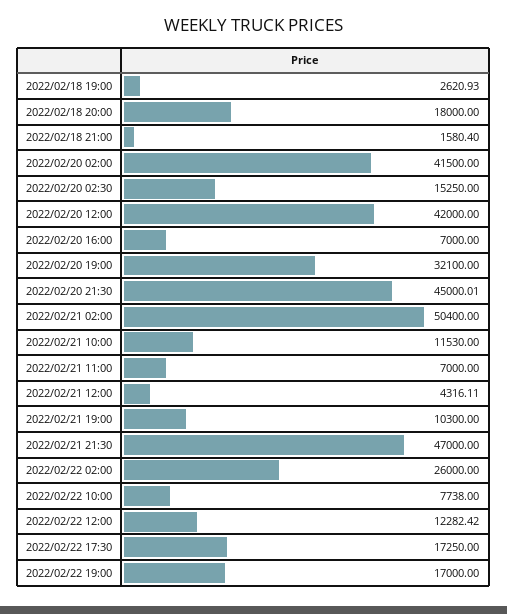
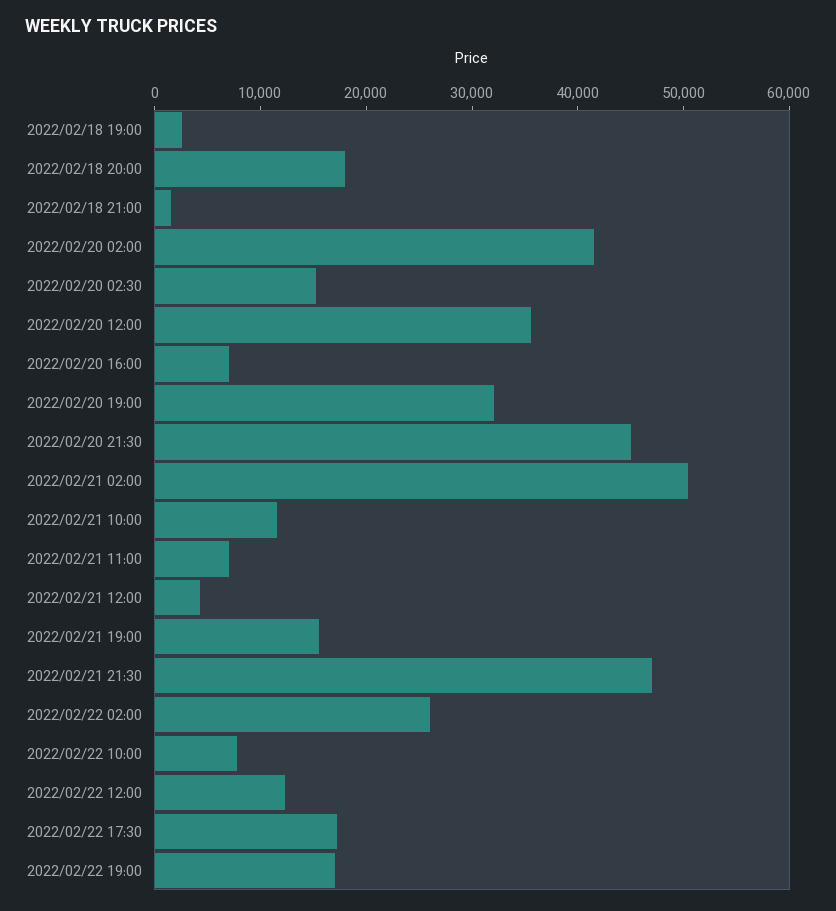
2022/02/20 12:00: 42000 -> 36000
2022/02/21 19:00: 10300 -> 16000

